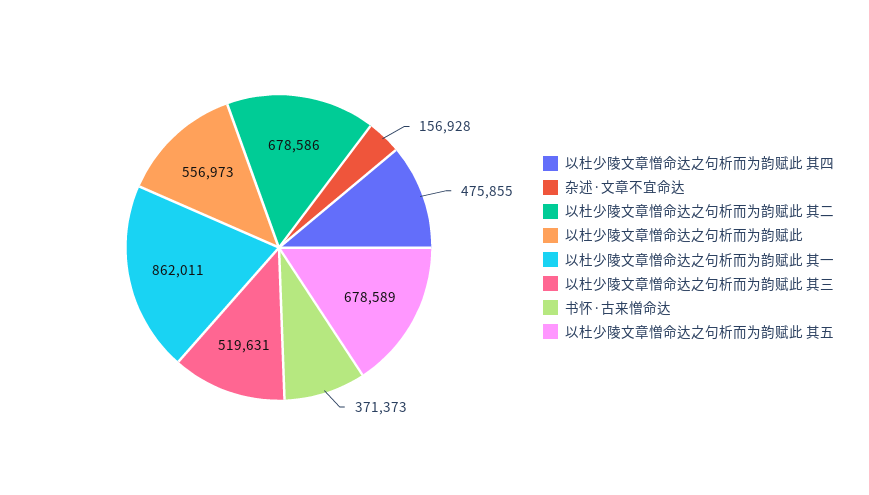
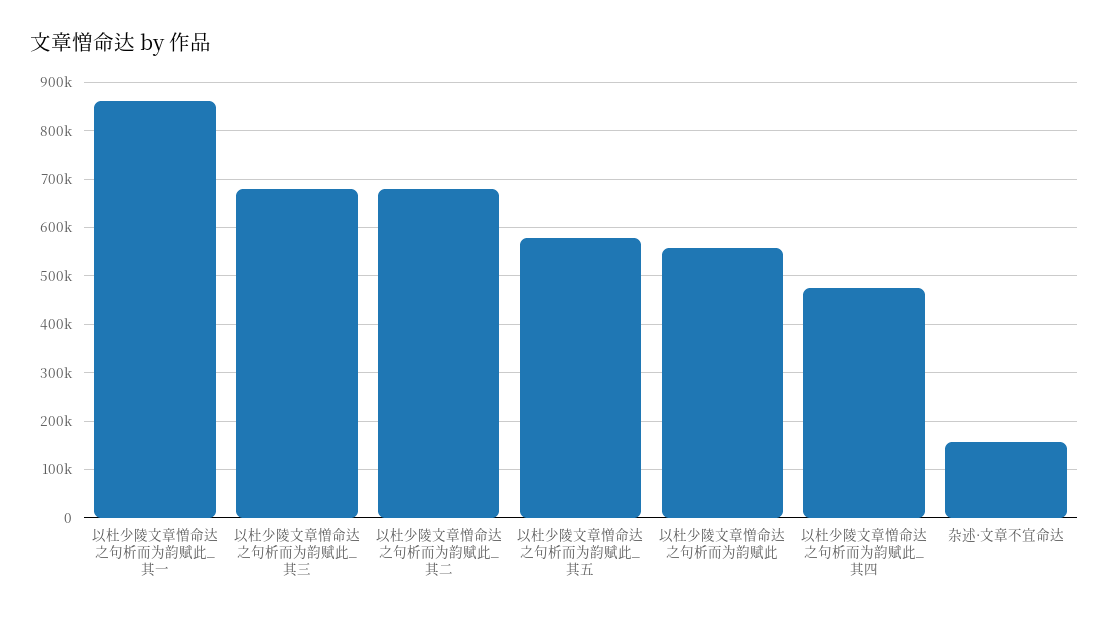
以杜少陵文章憎命达之句析而为韵赋此 其三: 519631 -> 680000
书怀·古来憎命达: 371373 -> none
以杜少陵文章憎命达之句析而为韵赋此 其五: 678589 -> 580000

